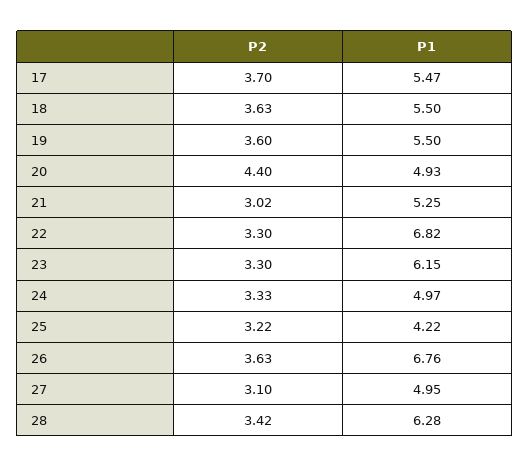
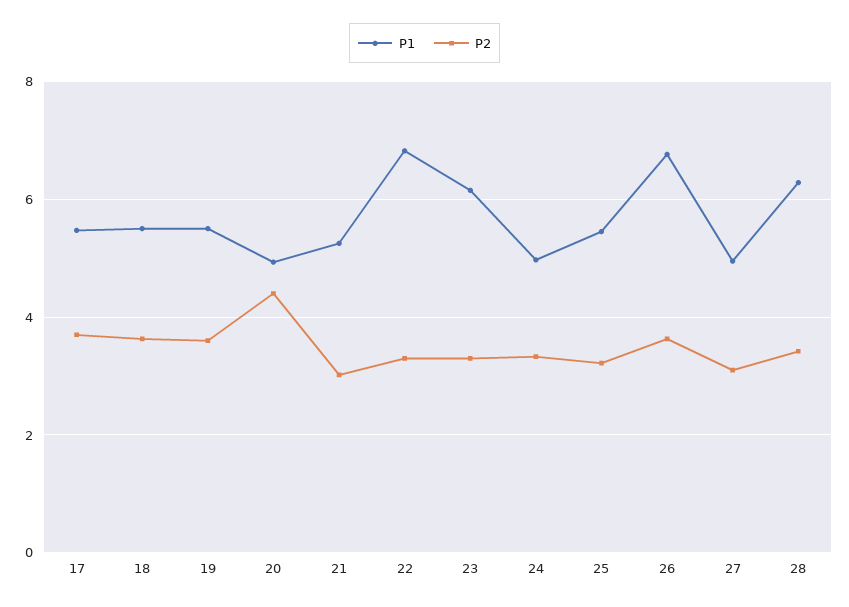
P1, 25: 4.22 -> 5.4

